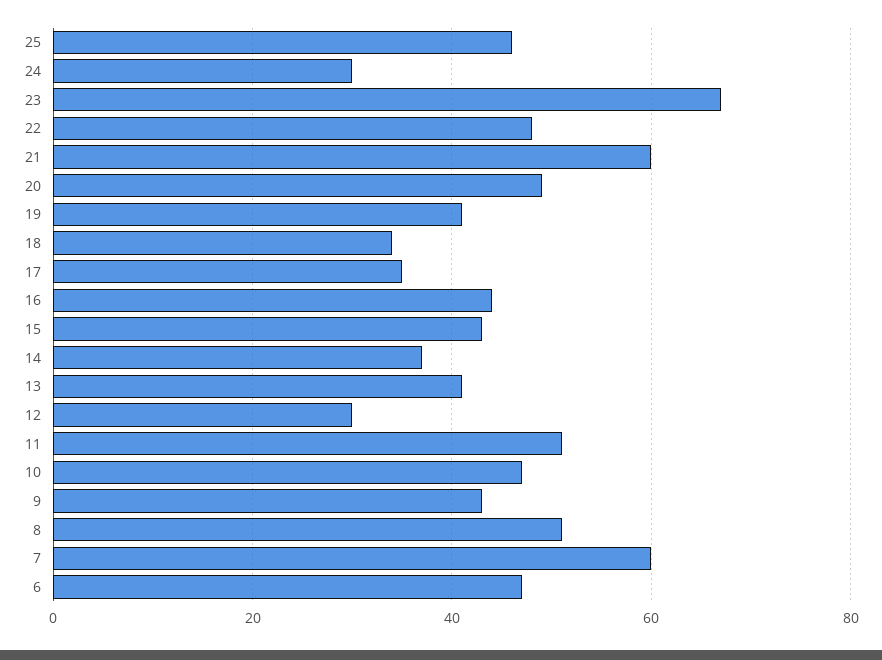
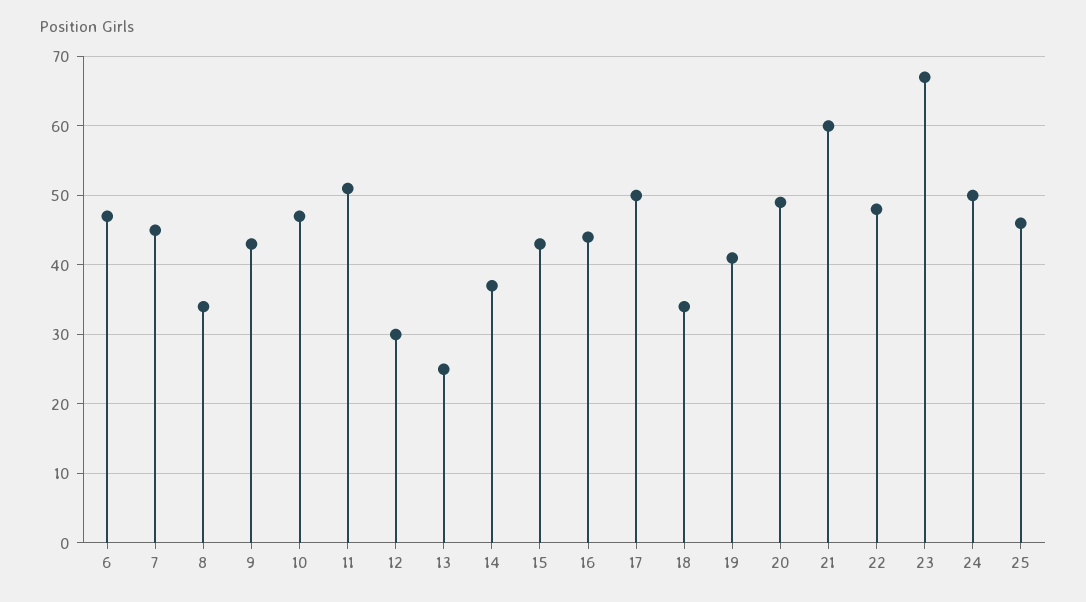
24: 30 -> 50
17: 35 -> 50
13: 40 -> 25
8: 50 -> 34
7: 60 -> 45

